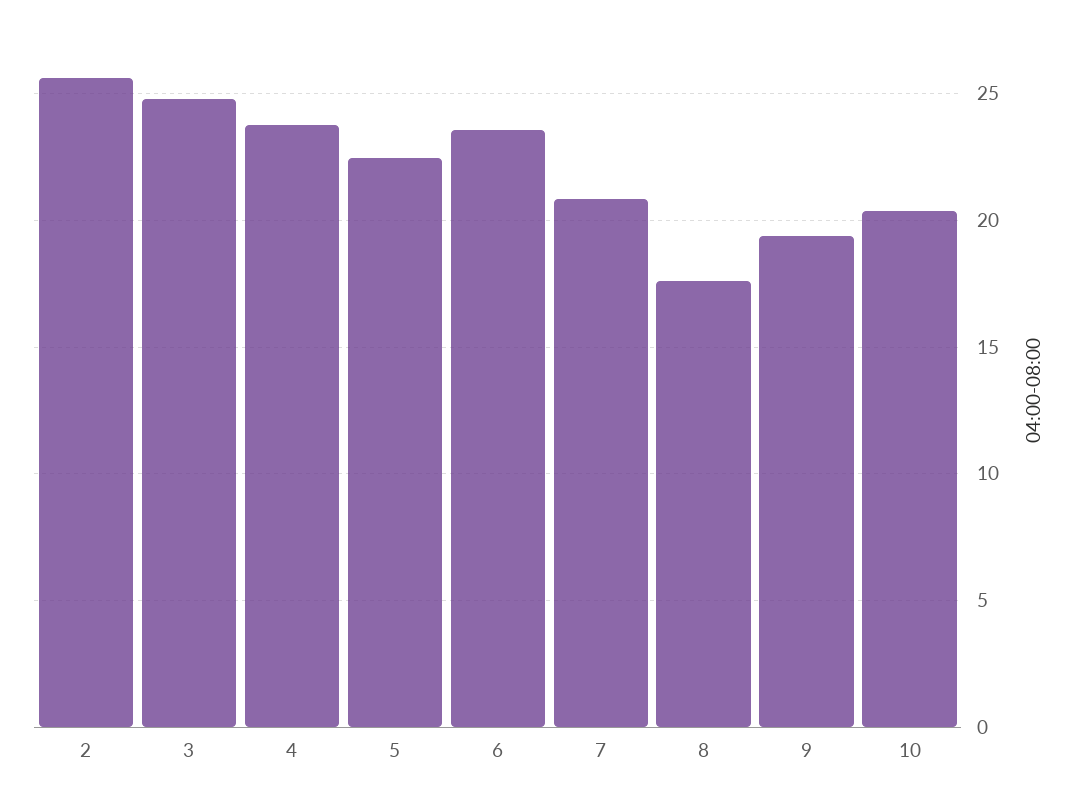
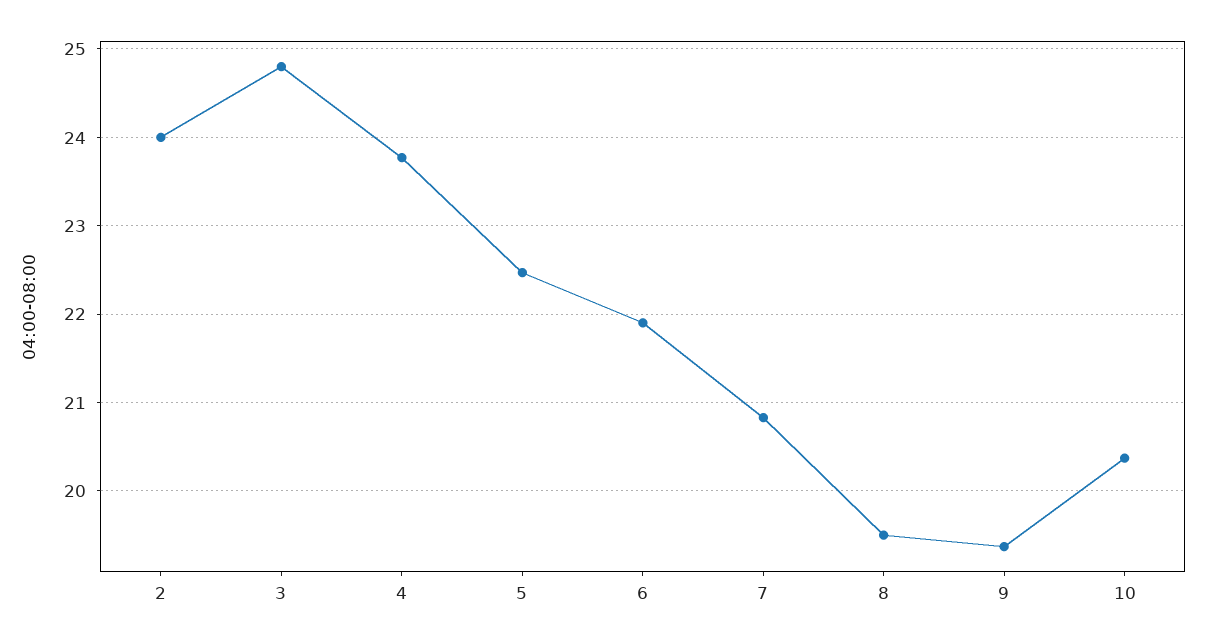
2: 25.5 -> 24
6: 23.5 -> 21.9
8: 17.5 -> 19.5

